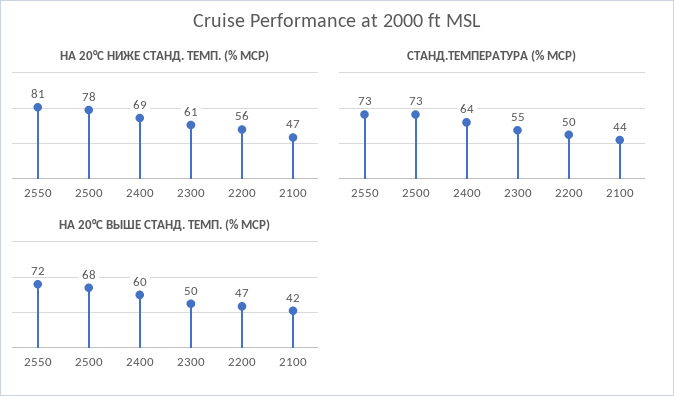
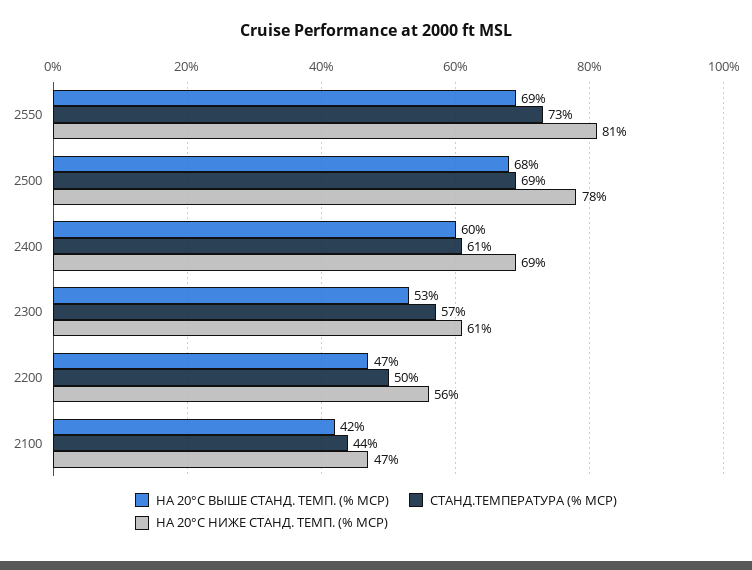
СТАНД.ТЕМПЕРАТУРА (% MCP), 2500: 73 -> 69
СТАНД.ТЕМПЕРАТУРА (% MCP), 2400: 64 -> 61
СТАНД.ТЕМПЕРАТУРА (% MCP), 2300: 55 -> 57
НА 20°C ВЫШЕ СТАНД. ТЕМП. (% MCP), 2550: 72 -> 69
НА 20°C ВЫШЕ СТАНД. ТЕМП. (% MCP), 2300: 50 -> 53

